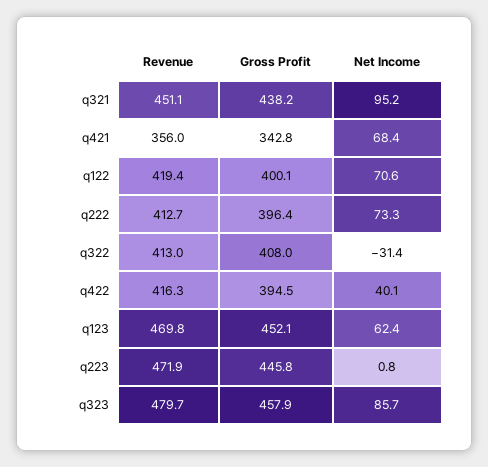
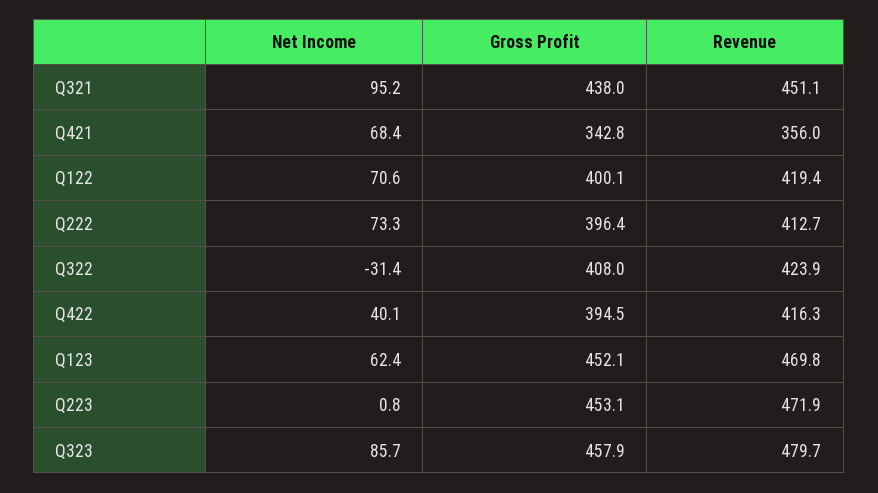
Gross Profit, q321: 438.2 -> 438
Revenue, q322: 413 -> 423.9
Gross Profit, q223: 445.8 -> 453.1

